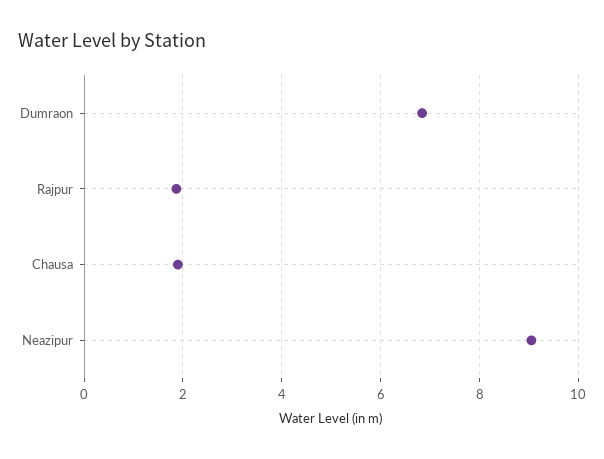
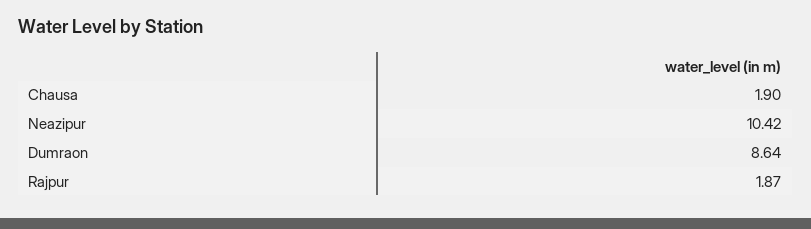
Dumraon: 6.8 -> 8.64
Neazipur: 9 -> 10.42

